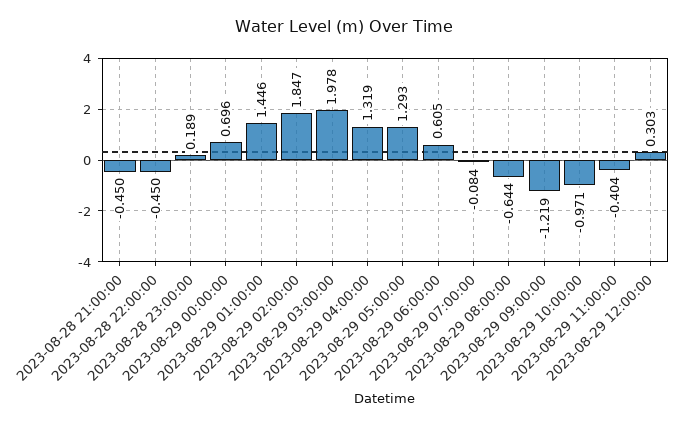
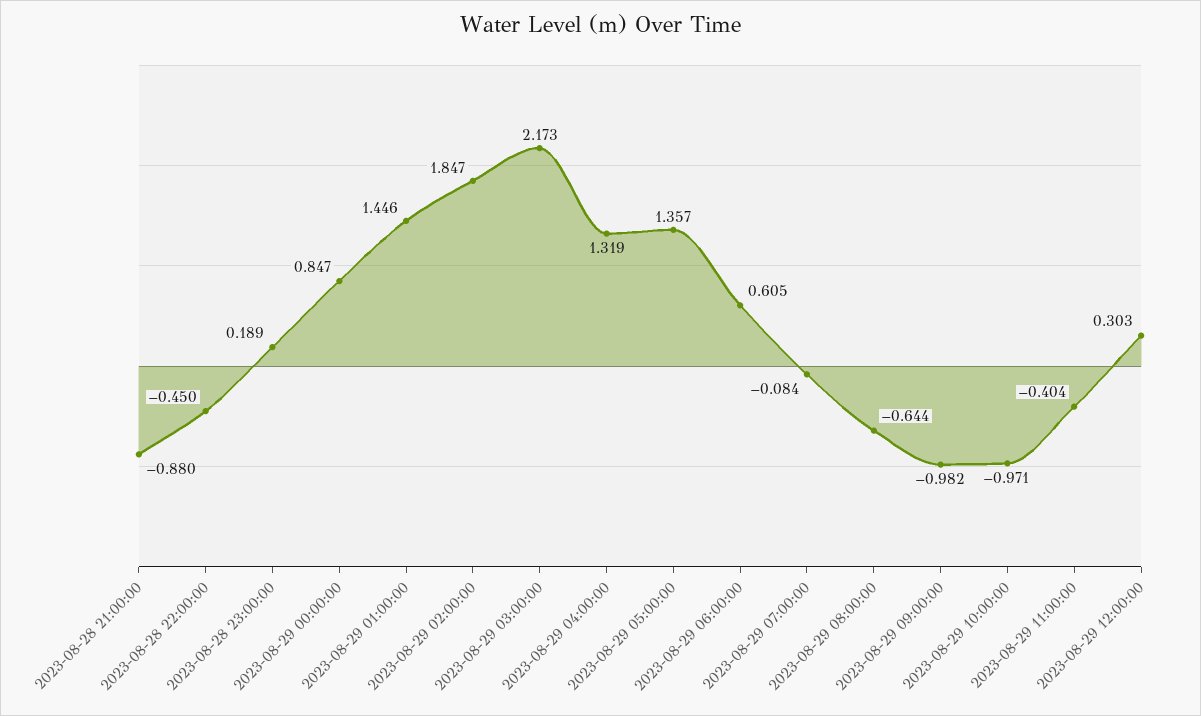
2023-08-28 21:00:00: -0.45 -> -0.88
2023-08-29 00:00:00: 0.696 -> 0.847
2023-08-29 03:00:00: 1.978 -> 2.173
2023-08-29 05:00:00: 1.293 -> 1.357
2023-08-29 09:00:00: -1.219 -> -0.982

